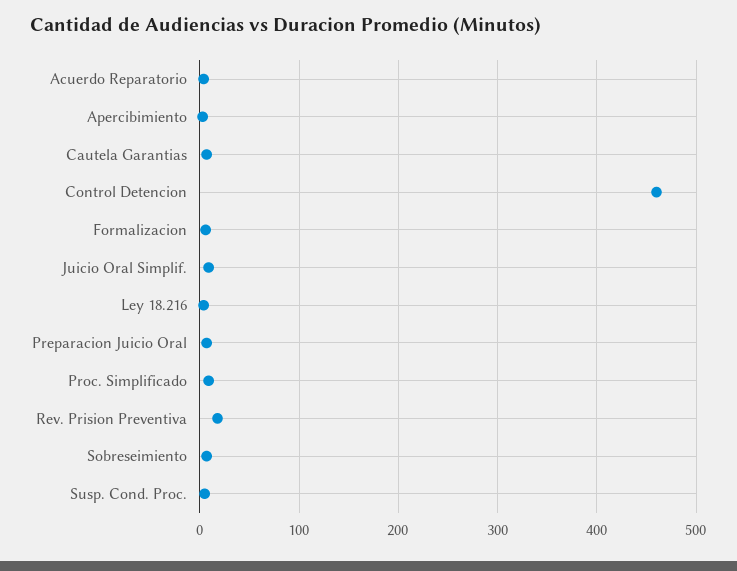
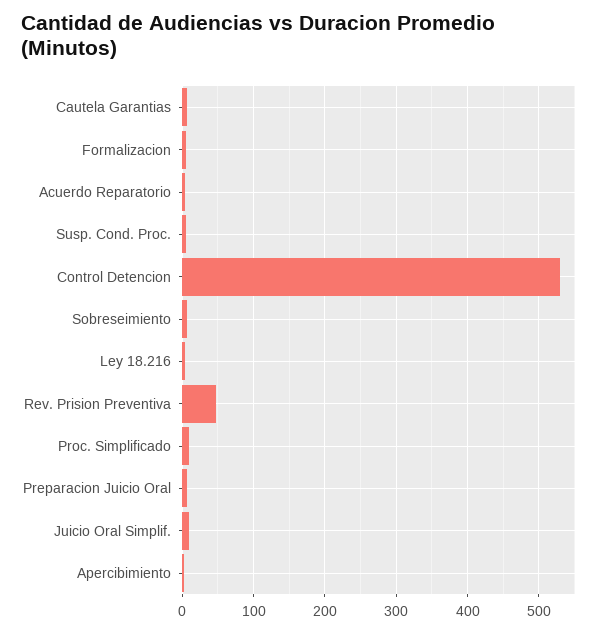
Control Detencion: 460 -> 530
Rev. Prision Preventiva: 20 -> 50

